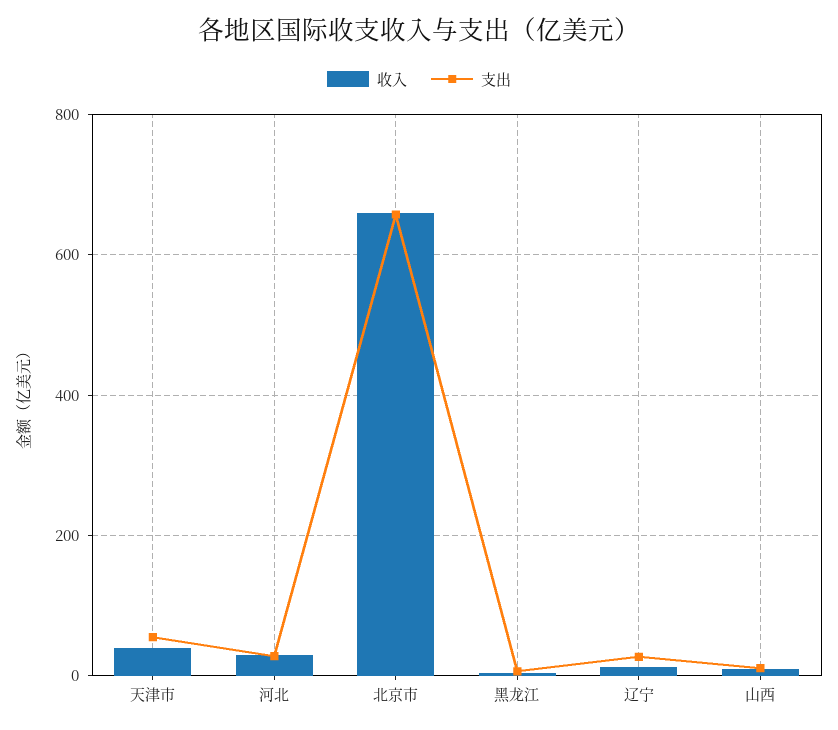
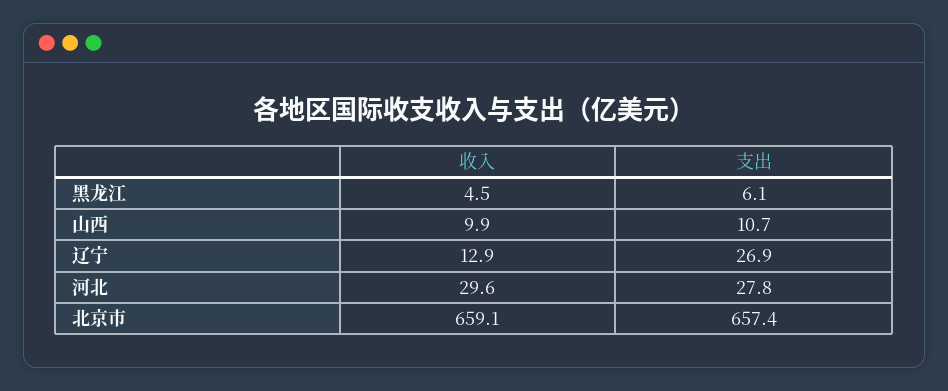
收入, 天津市: 40 -> none
支出, 天津市: 60 -> none

